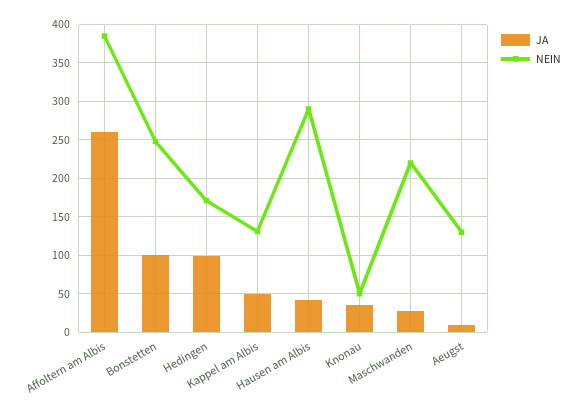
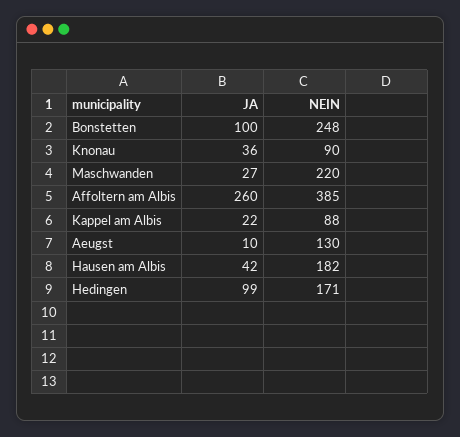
JA, Kappel am Albis: 50 -> 22
NEIN, Kappel am Albis: 130 -> 88
NEIN, Hausen am Albis: 290 -> 182
NEIN, Knonau: 50 -> 90

